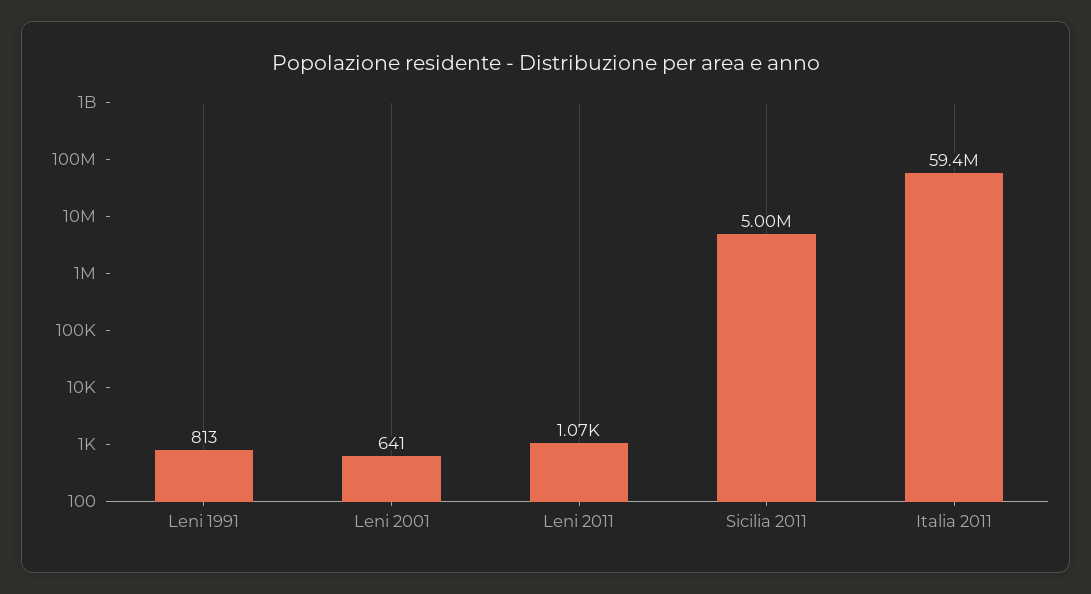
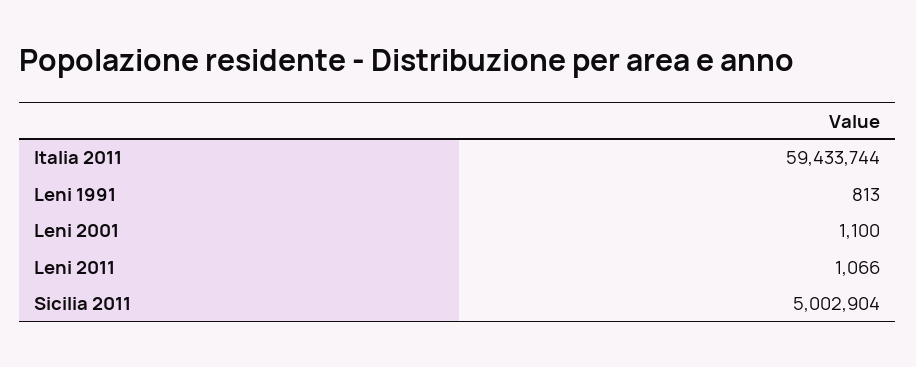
Leni 2001: 641 -> 1100

